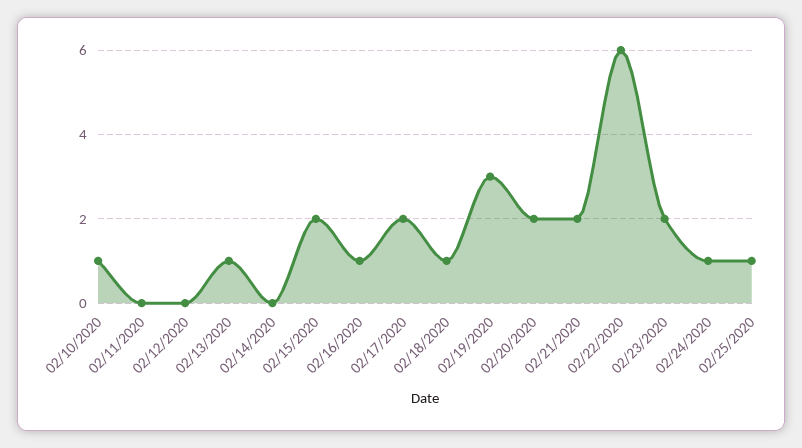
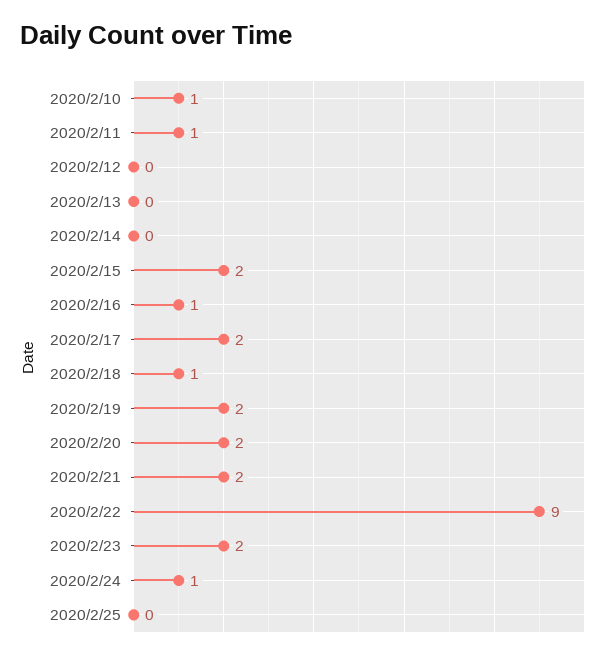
02/11/2020: 0 -> 1
02/13/2020: 1 -> 0
02/19/2020: 3 -> 2
02/22/2020: 6 -> 9
02/25/2020: 1 -> 0

